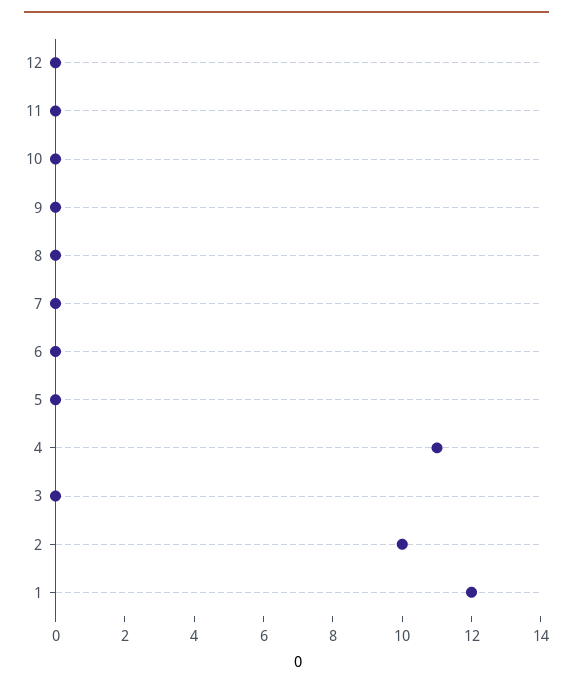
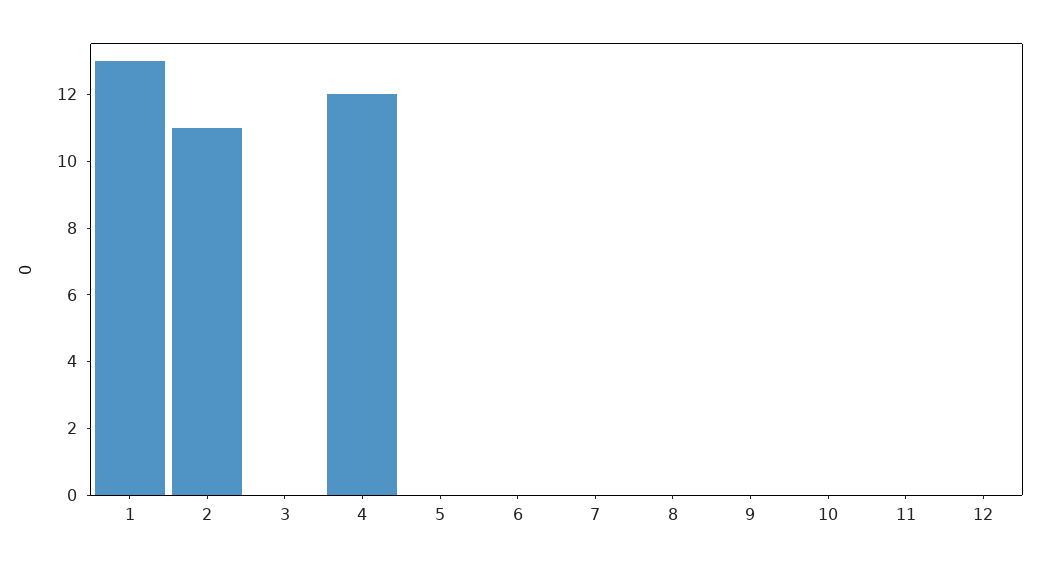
4: 11 -> 12
2: 10 -> 11
1: 12 -> 13

